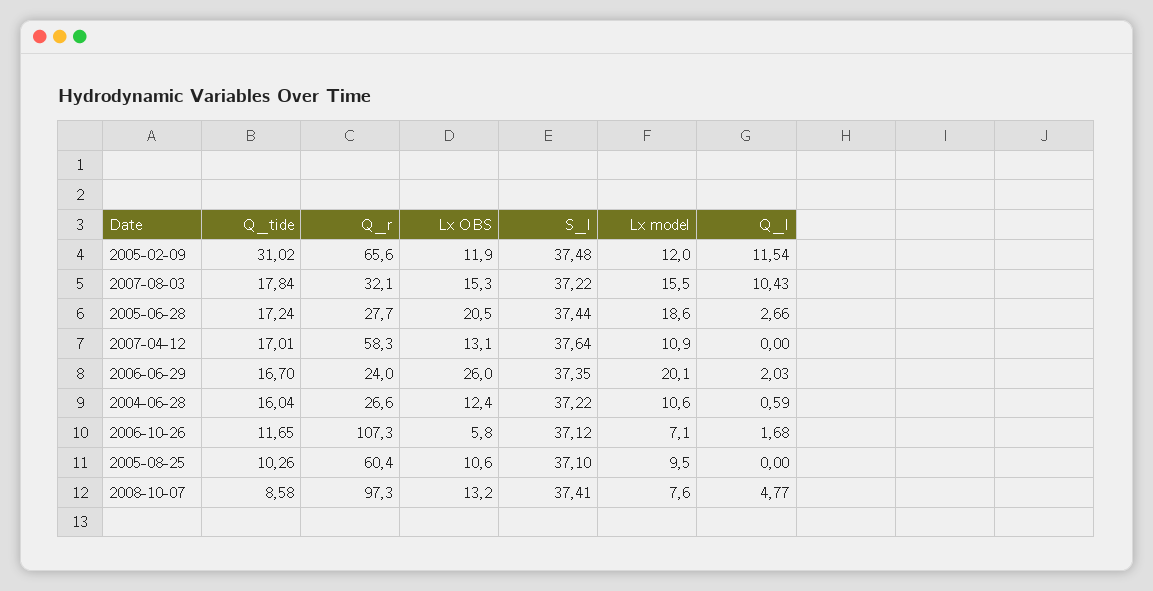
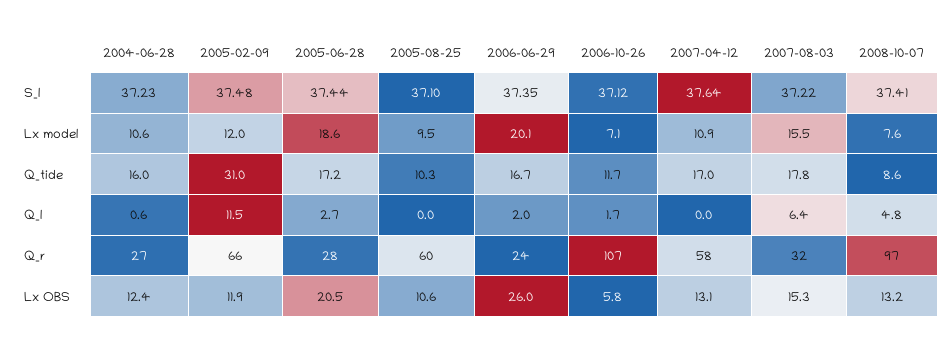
Q_l, 2007-08-03: 10.43 -> 6.4
S_l, 2004-06-28: 37.22 -> 37.23

